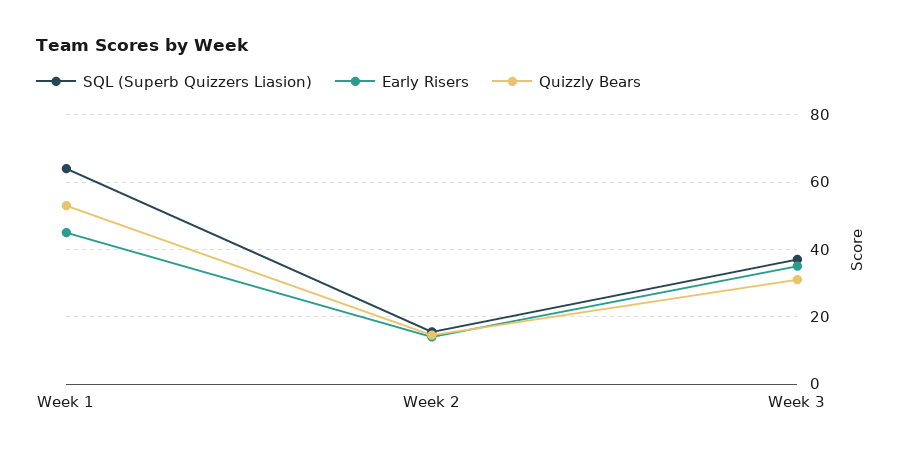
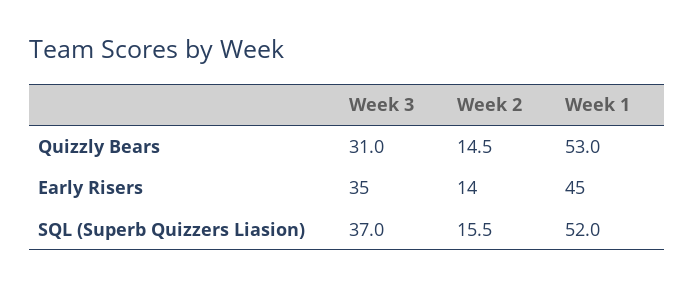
SQL (Superb Quizzers Liasion), Week 1: 64 -> 52

